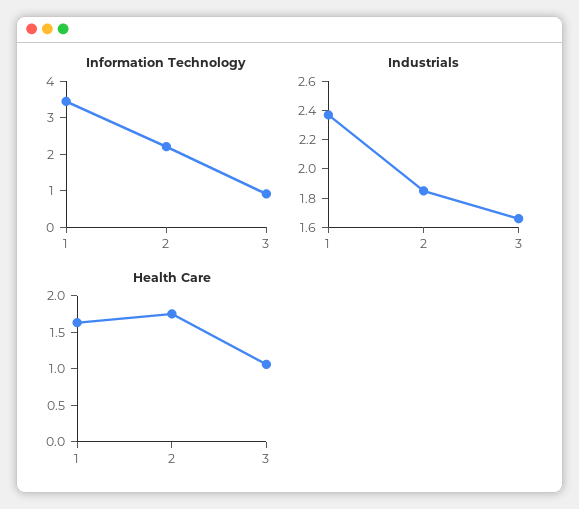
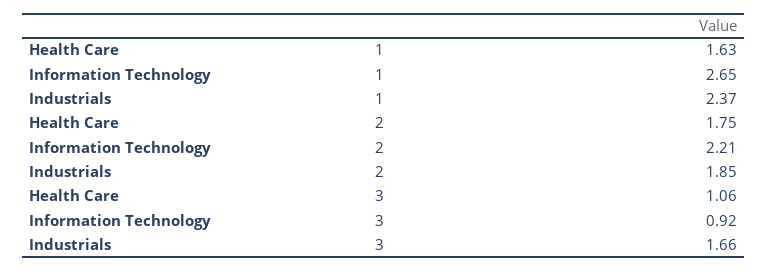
Information Technology, 1: 3.5 -> 2.65

